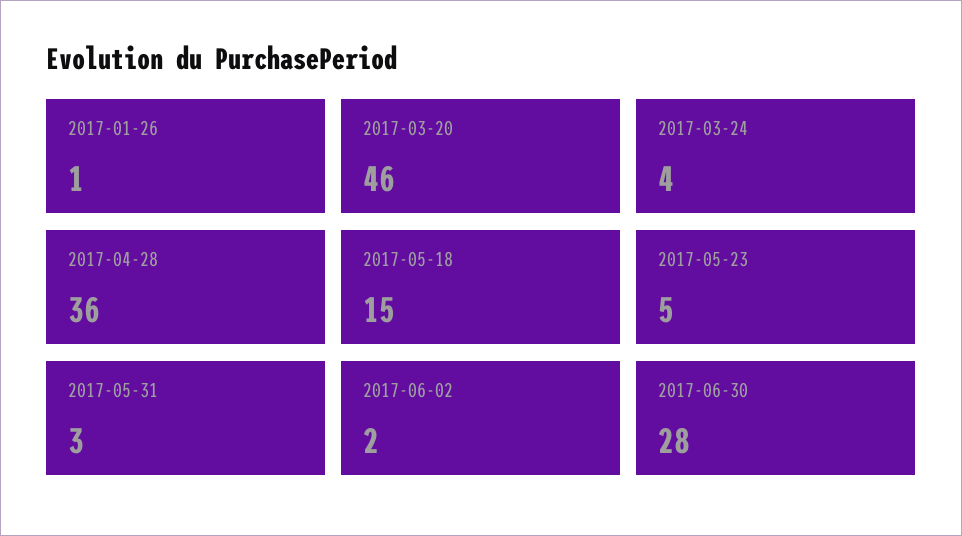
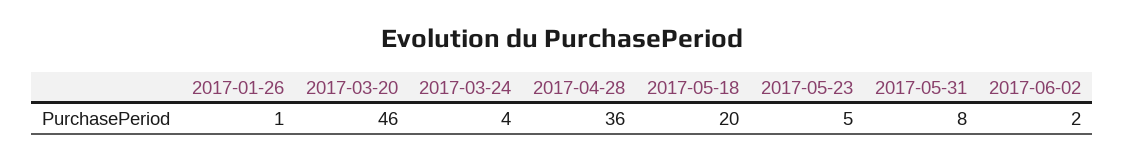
2017-05-18: 15 -> 20
2017-05-31: 3 -> 8
2017-06-30: 28 -> none

